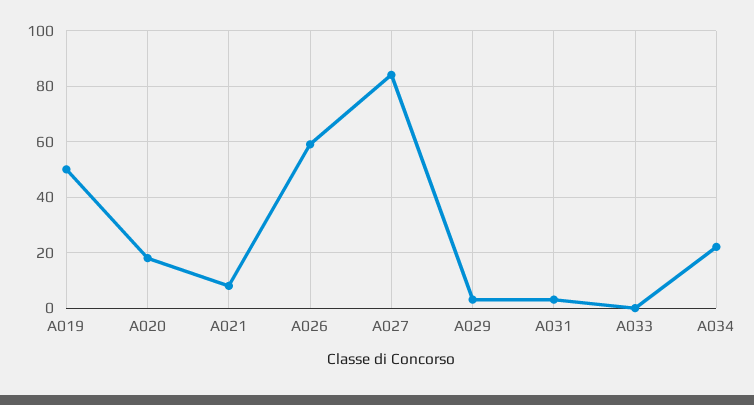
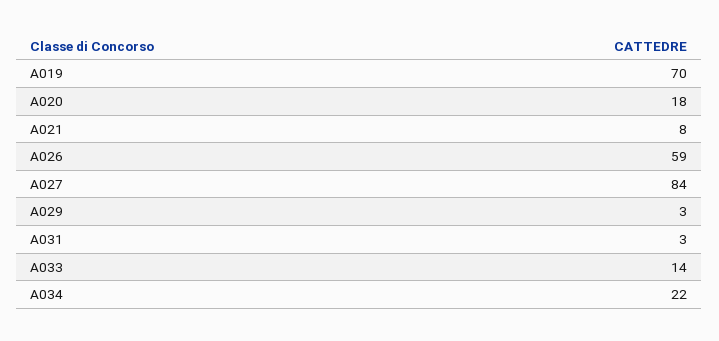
A019: 50 -> 70
A033: 0 -> 14

